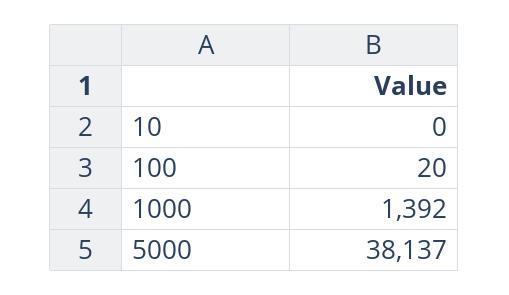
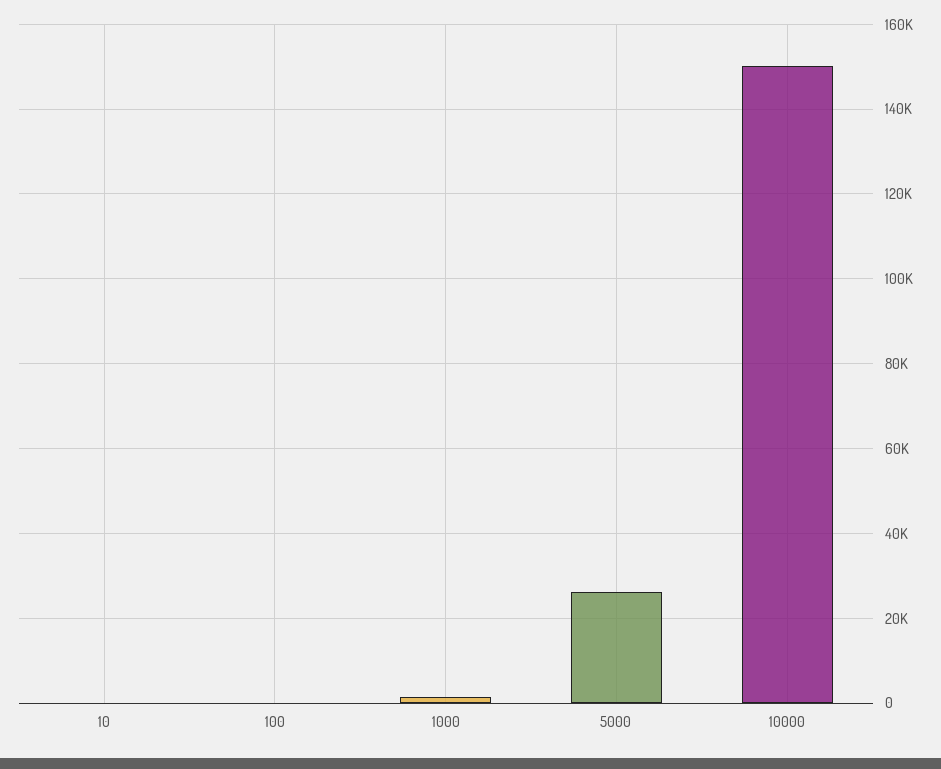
5000: 38137 -> 26000
10000: none -> 150000

